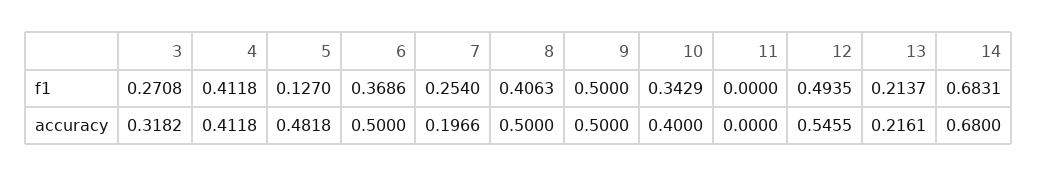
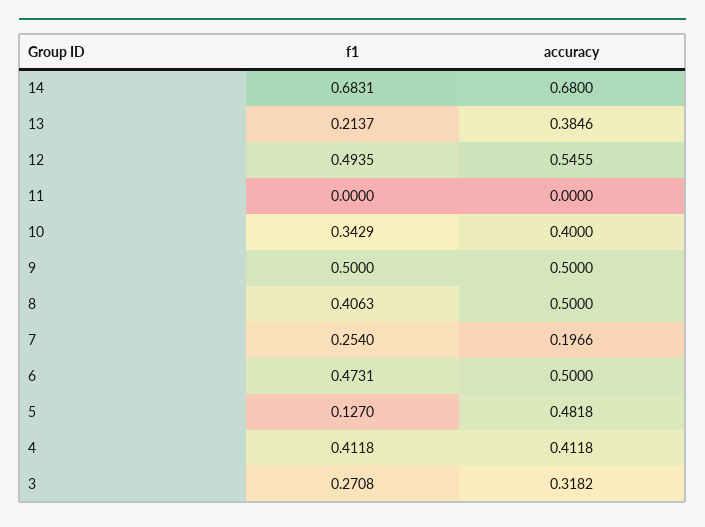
6, f1: 0.3686 -> 0.4731
13, accuracy: 0.2161 -> 0.3846

